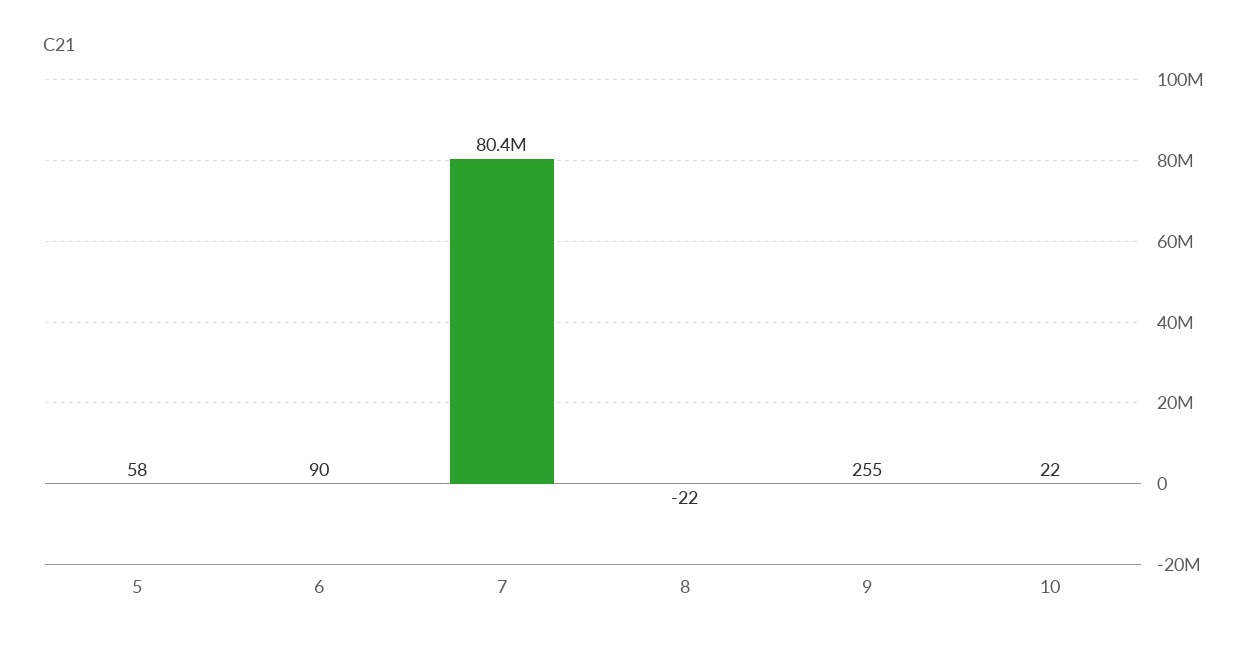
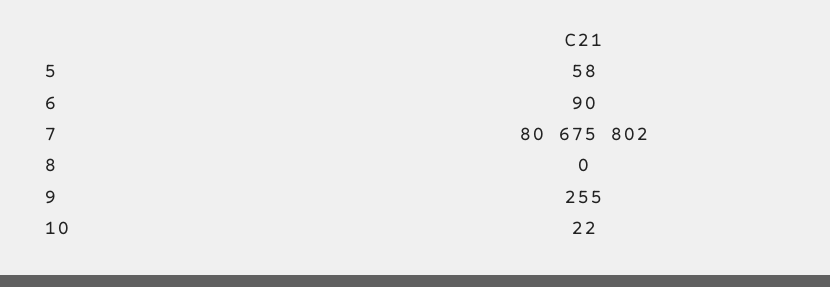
7: 80400000 -> 80675802
8: -22 -> 0

